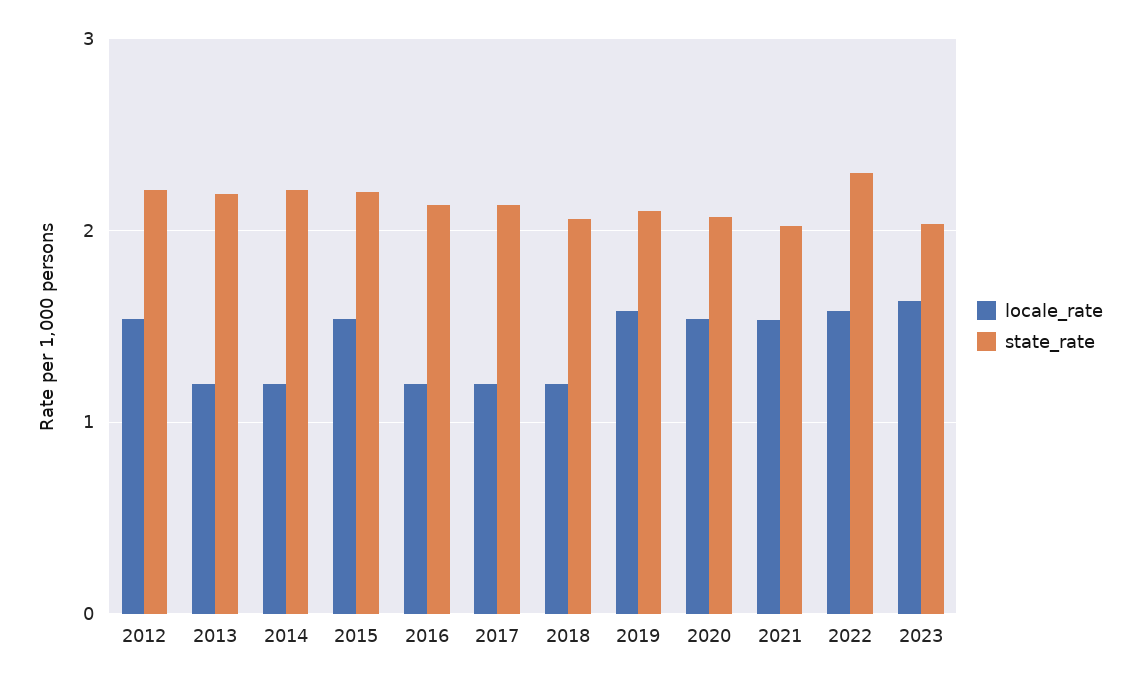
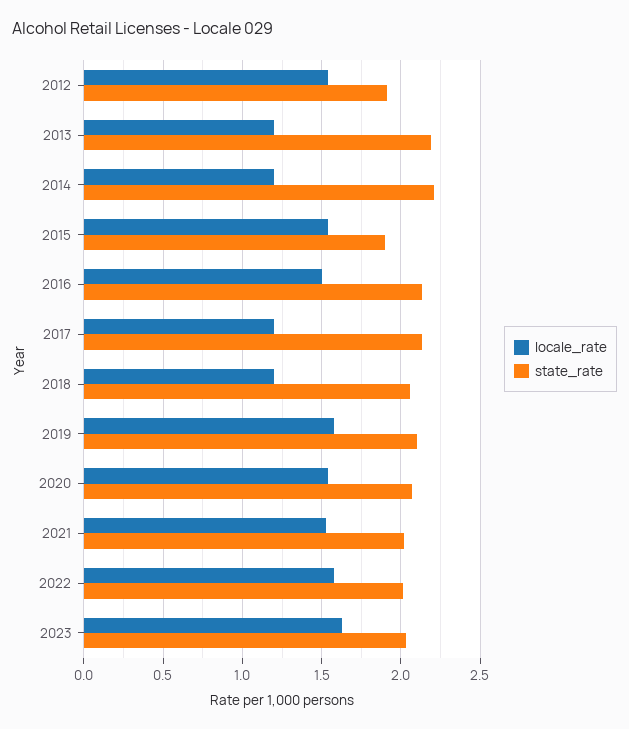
state_rate, 2012: 2.2 -> 1.9
state_rate, 2015: 2.2 -> 1.9
locale_rate, 2016: 1.2 -> 1.5
state_rate, 2022: 2.3 -> 2

